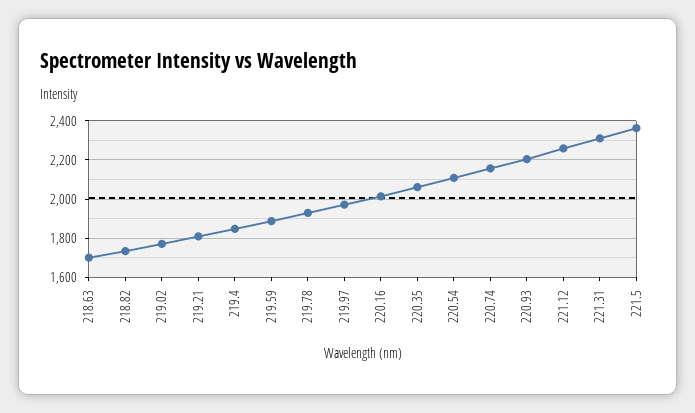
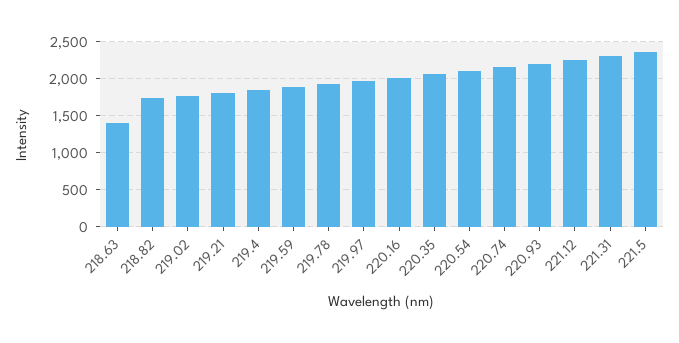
218.63: 1700 -> 1400

